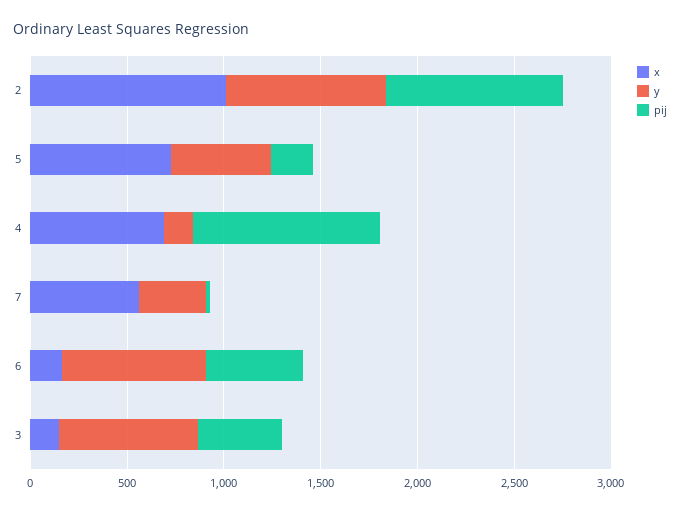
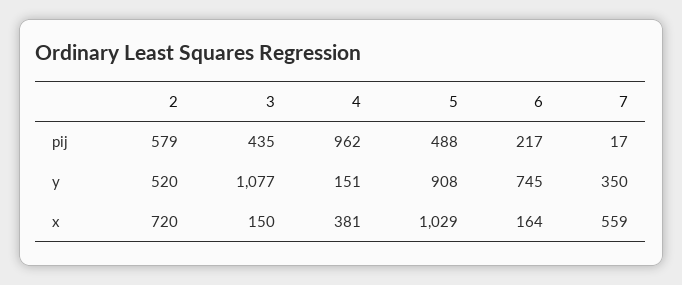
x, 2: 1000 -> 720
y, 2: 800 -> 520
pij, 2: 900 -> 579
x, 5: 700 -> 1029
y, 5: 500 -> 908
pij, 5: 200 -> 488
x, 4: 700 -> 381
pij, 6: 500 -> 217
y, 3: 700 -> 1077

